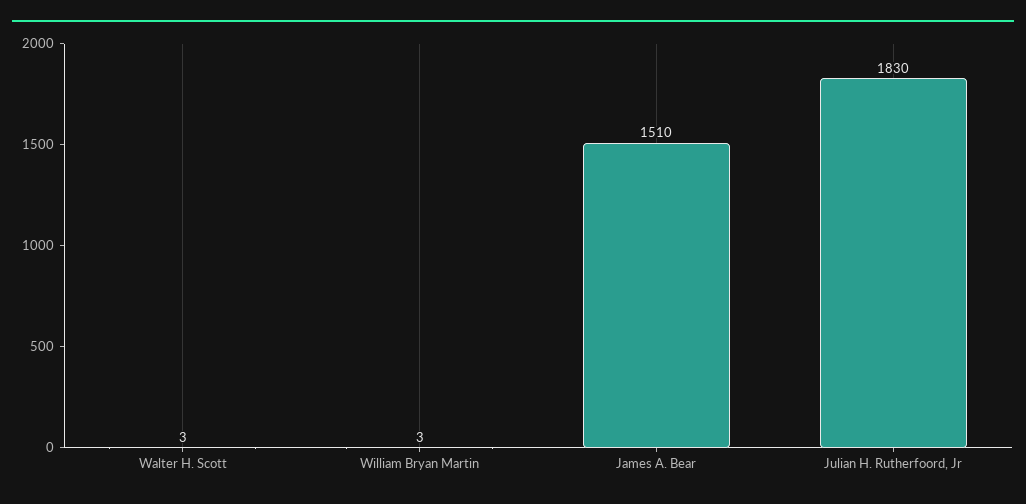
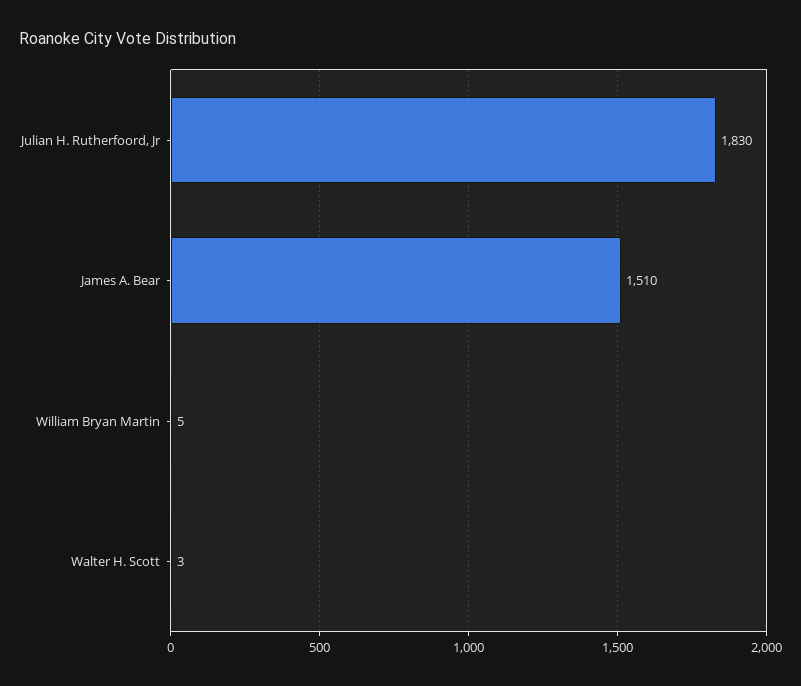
William Bryan Martin: 3 -> 5

